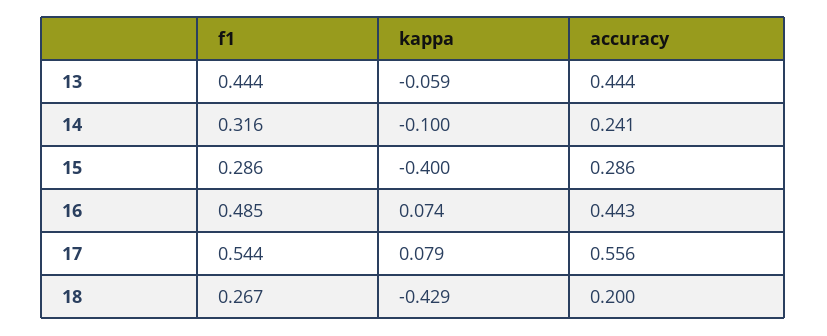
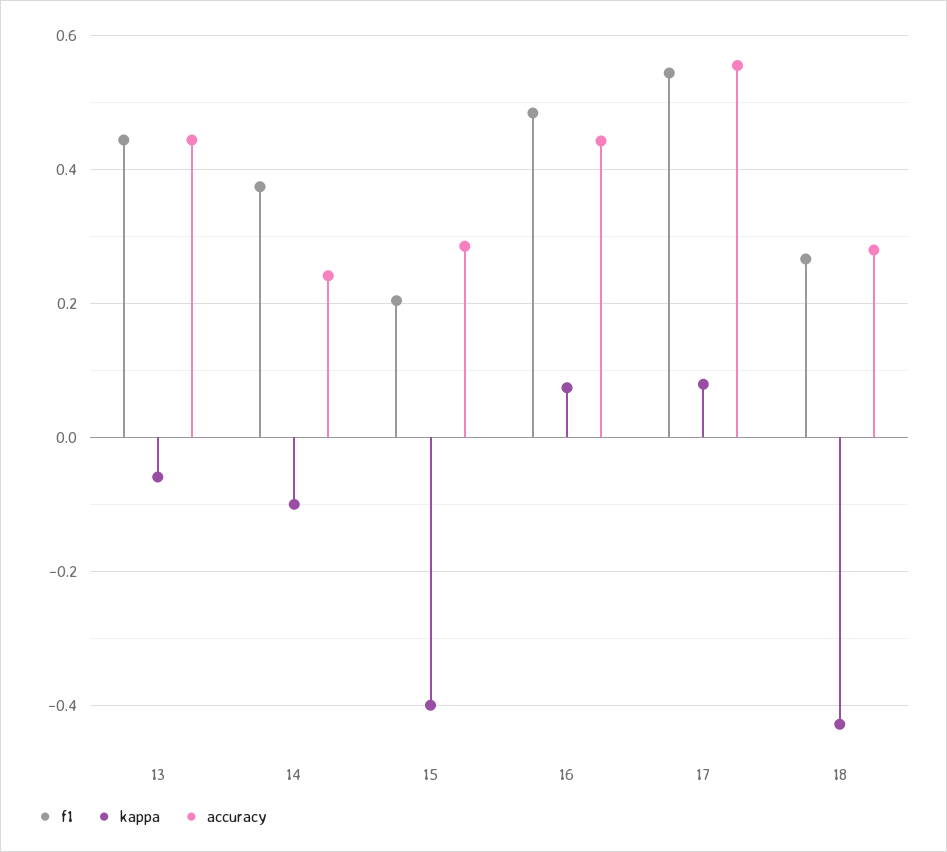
f1, 14: 0.316 -> 0.38
f1, 15: 0.286 -> 0.2
accuracy, 18: 0.2 -> 0.28

